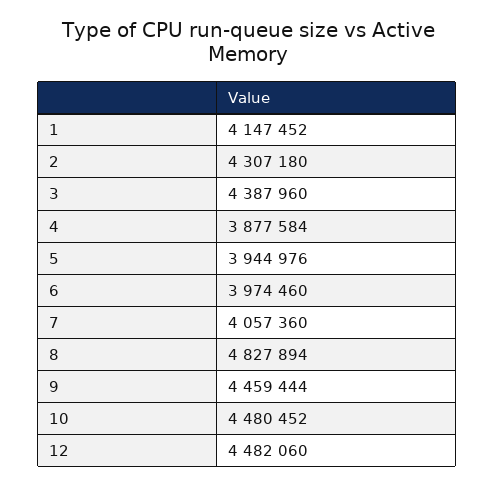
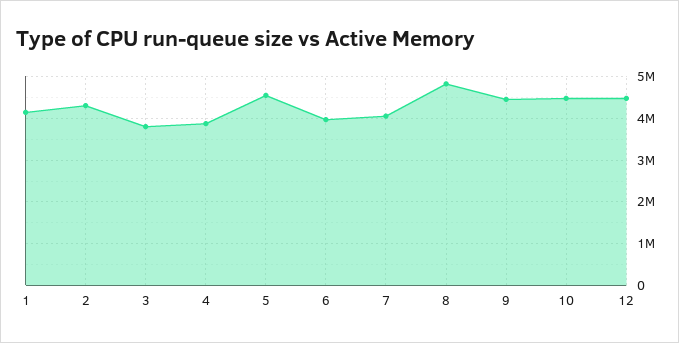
3: 4387960 -> 3800000
5: 3944976 -> 4600000

